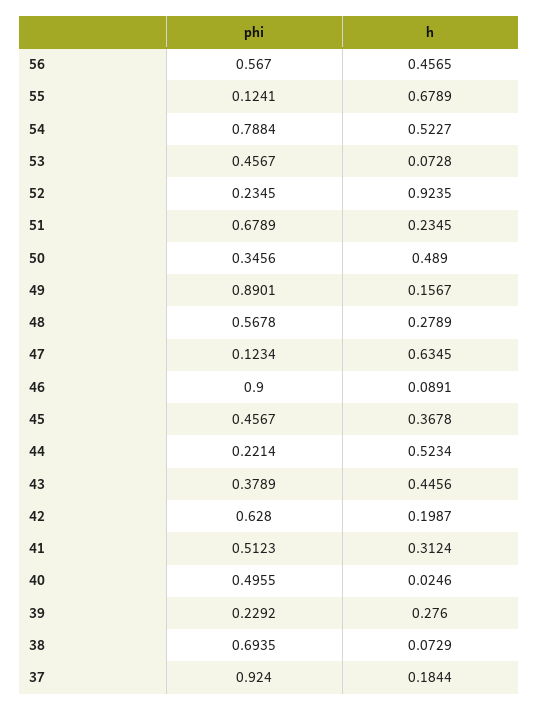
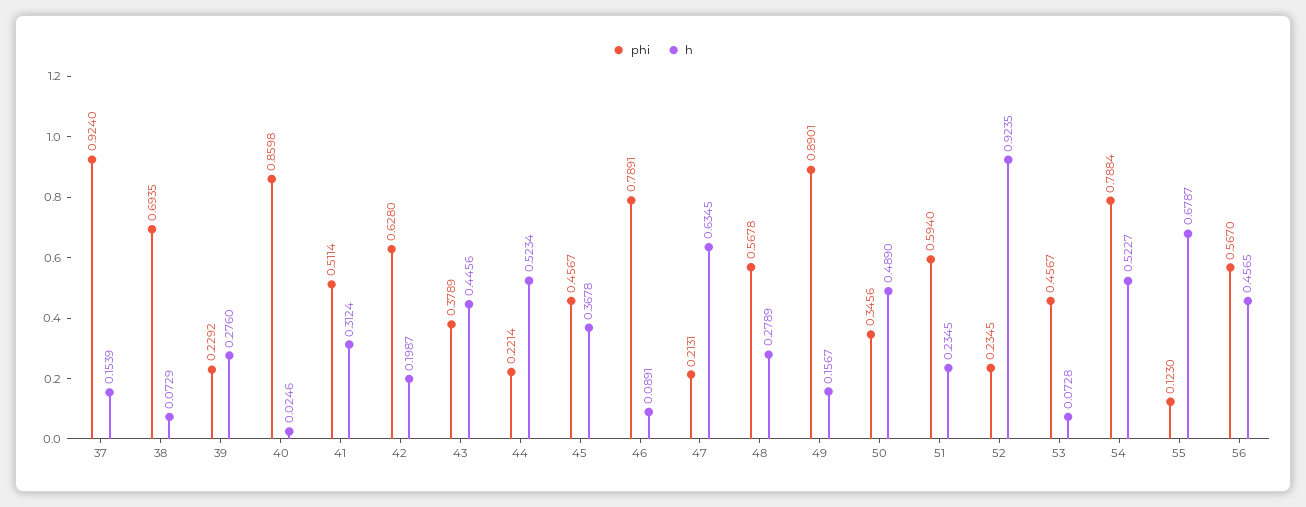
phi, 55: 0.1241 -> 0.123
h, 55: 0.6789 -> 0.6787
phi, 51: 0.6789 -> 0.594
phi, 47: 0.1234 -> 0.2131
phi, 46: 0.9 -> 0.7891
phi, 41: 0.5123 -> 0.5114
phi, 40: 0.4955 -> 0.8598
h, 37: 0.1844 -> 0.1539

